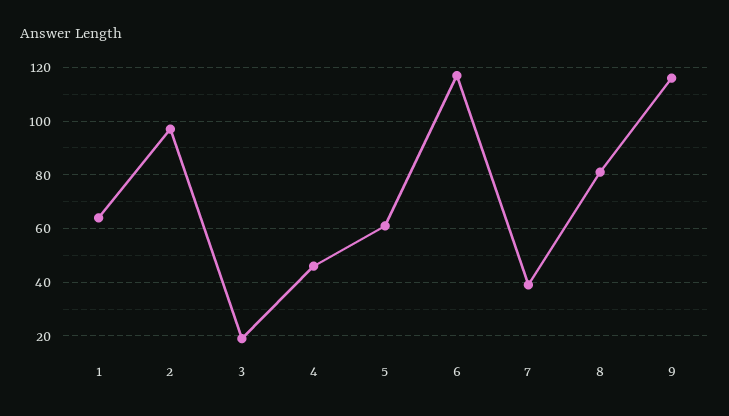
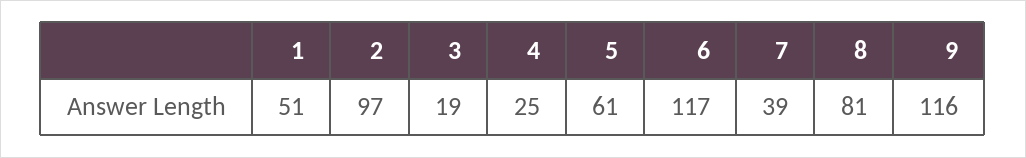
1: 65 -> 51
4: 45 -> 25

